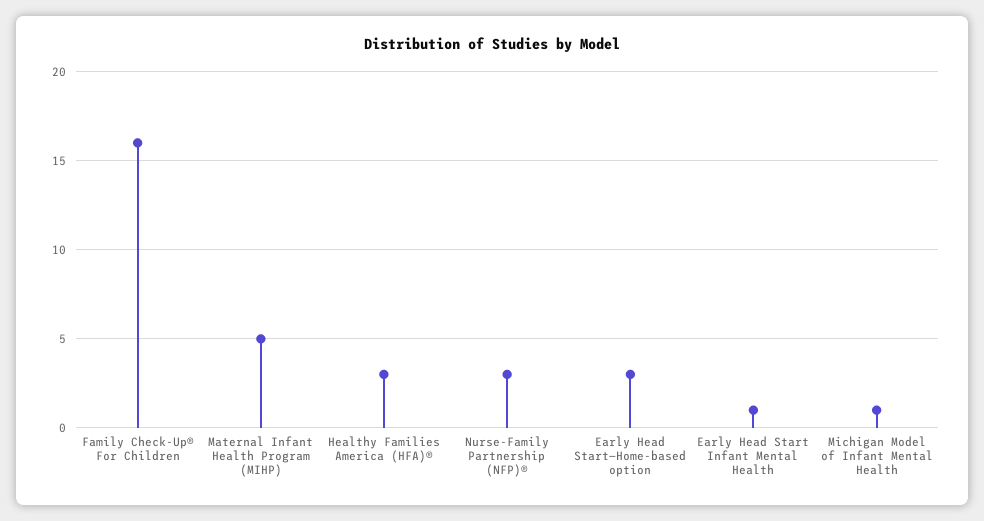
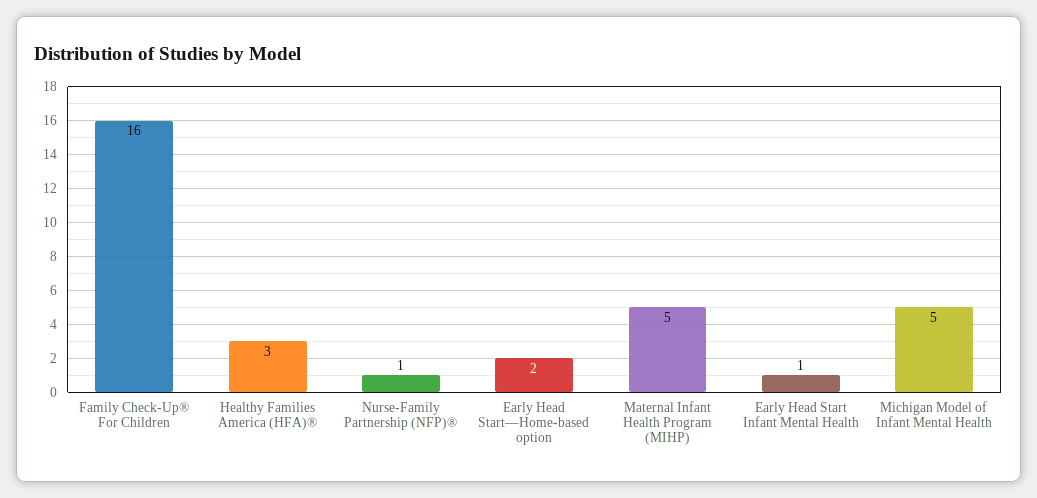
Nurse-Family Partnership (NFP)®: 3 -> 1
Early Head Start—Home-based option: 3 -> 2
Michigan Model of Infant Mental Health: 1 -> 5

